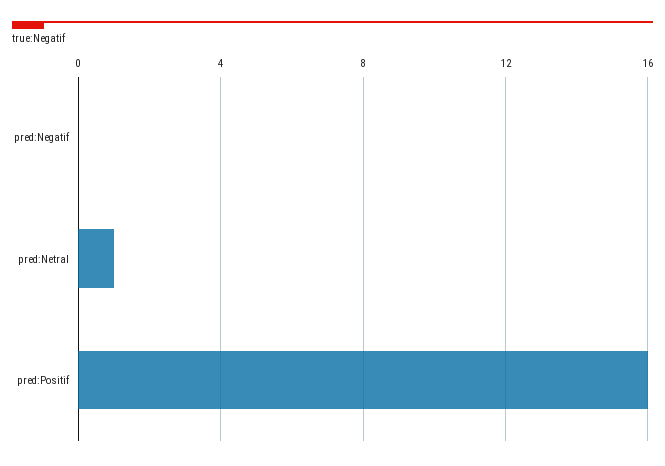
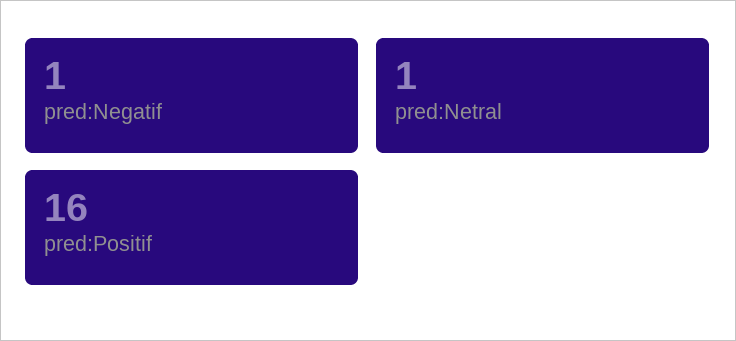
pred:Negatif: 0 -> 1

